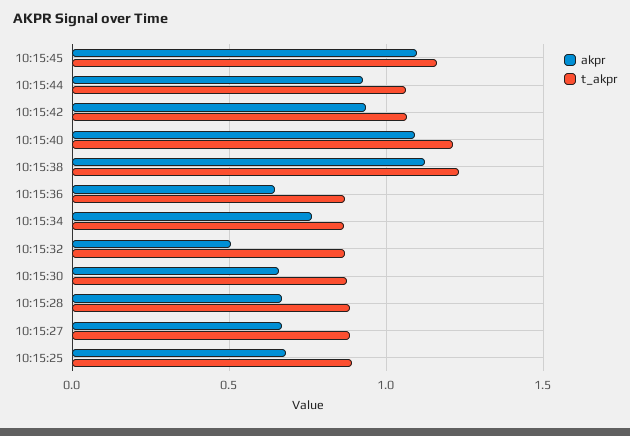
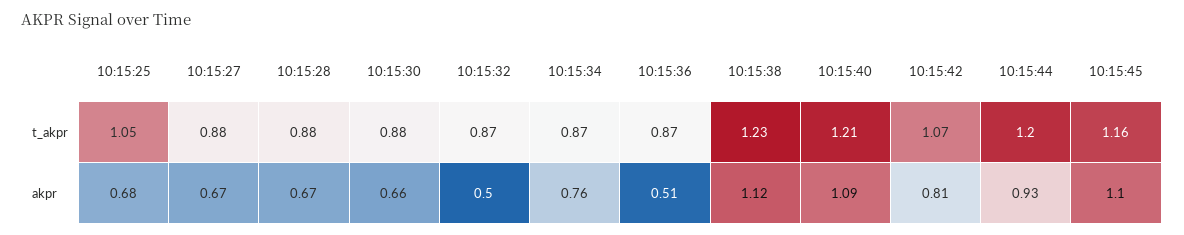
t_akpr, 10:15:44: 1.05 -> 1.2
akpr, 10:15:42: 0.95 -> 0.81
akpr, 10:15:36: 0.65 -> 0.51
t_akpr, 10:15:25: 0.9 -> 1.05

